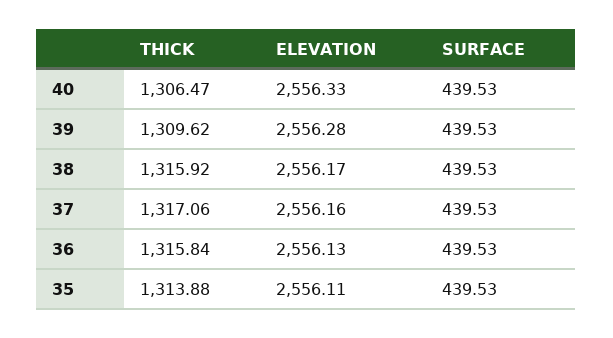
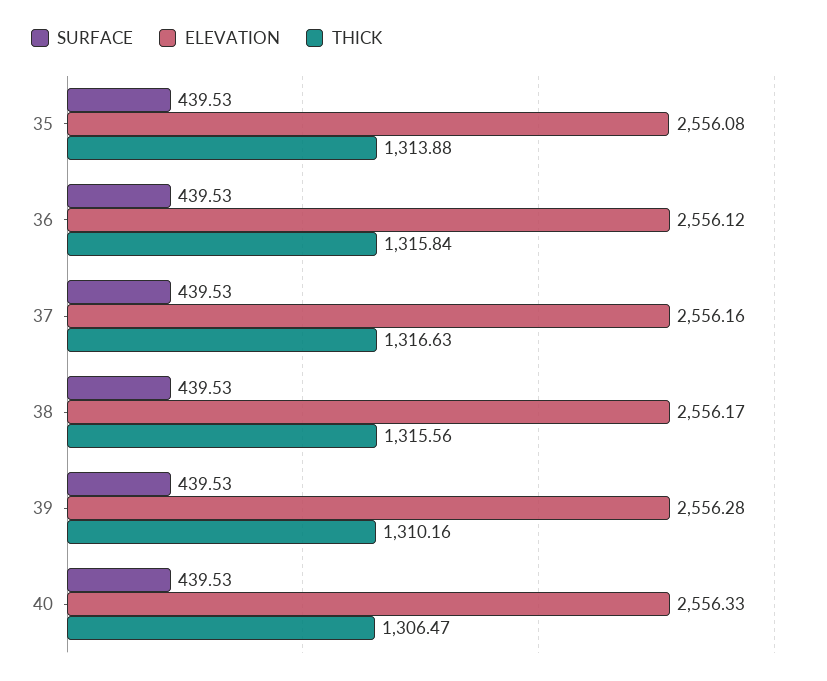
THICK, 39: 1309.62 -> 1310.16
THICK, 38: 1315.92 -> 1315.56
THICK, 37: 1317.06 -> 1316.63
ELEVATION, 36: 2556.13 -> 2556.12
ELEVATION, 35: 2556.11 -> 2556.08

